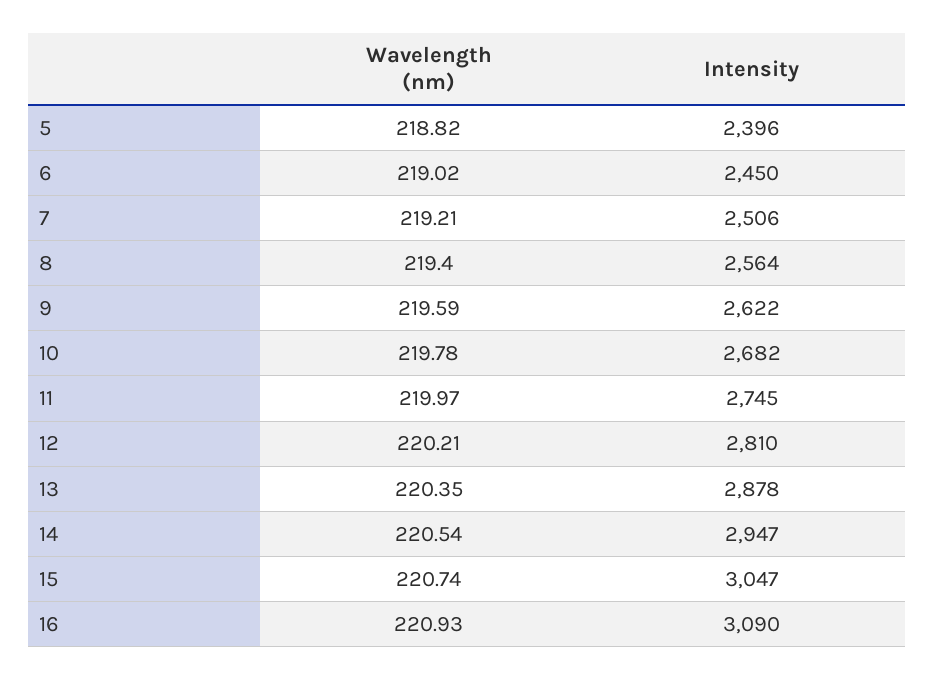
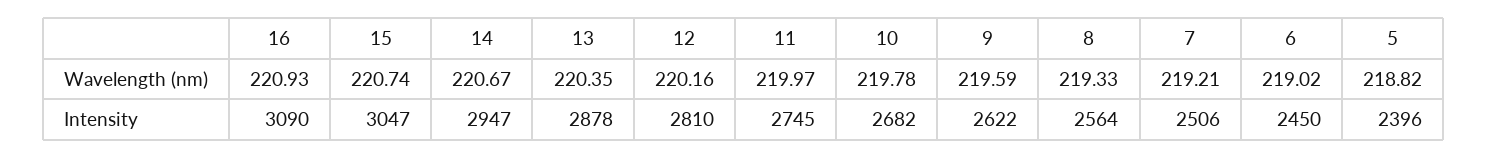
Wavelength (nm), 8: 219.4 -> 219.33
Wavelength (nm), 12: 220.21 -> 220.16
Wavelength (nm), 14: 220.54 -> 220.67

